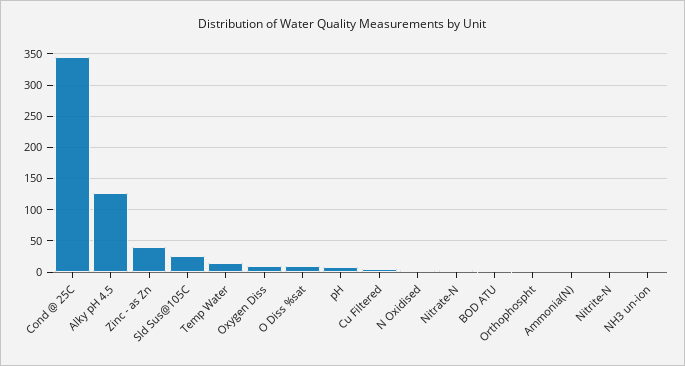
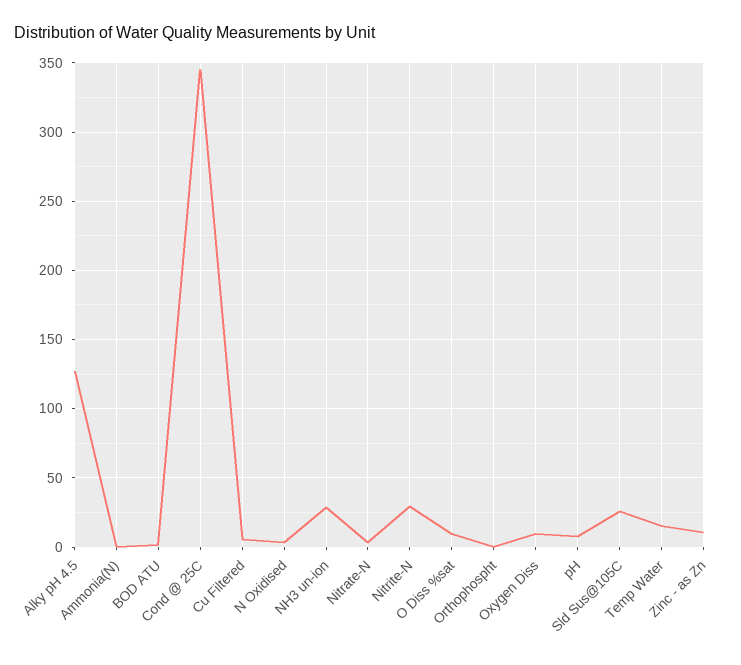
Zinc - as Zn: 40 -> 10
Nitrite-N: 0 -> 30
NH3 un-ion: 0 -> 30

